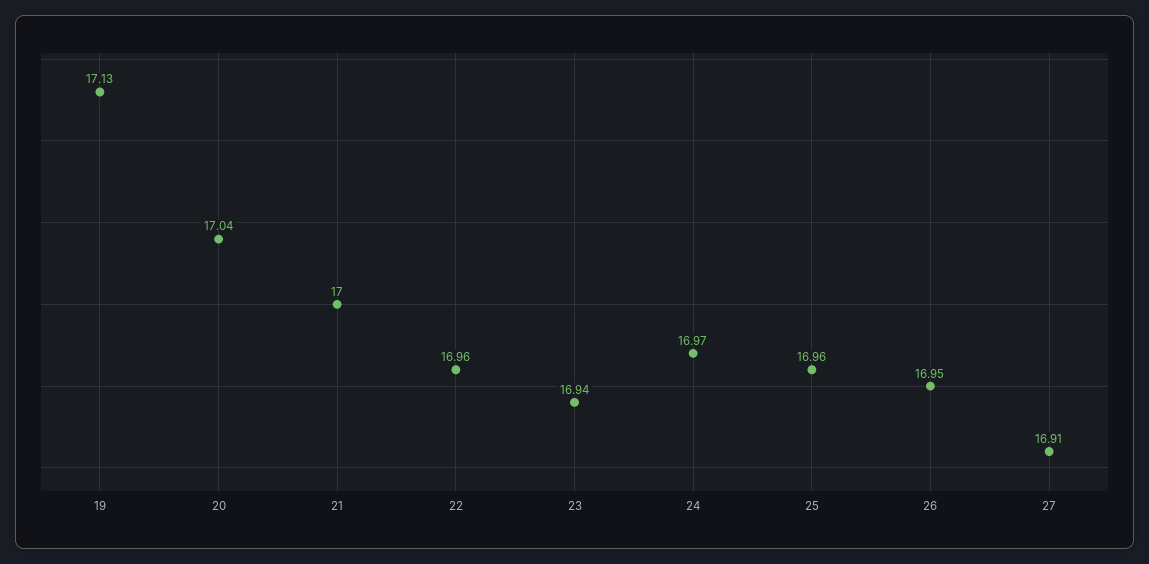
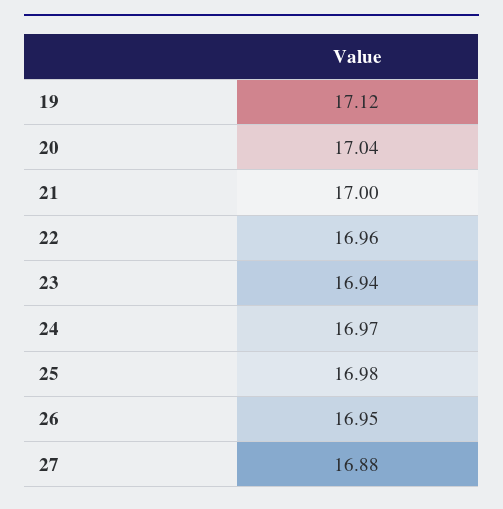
19: 17.13 -> 17.12
25: 16.96 -> 16.98
27: 16.91 -> 16.88

